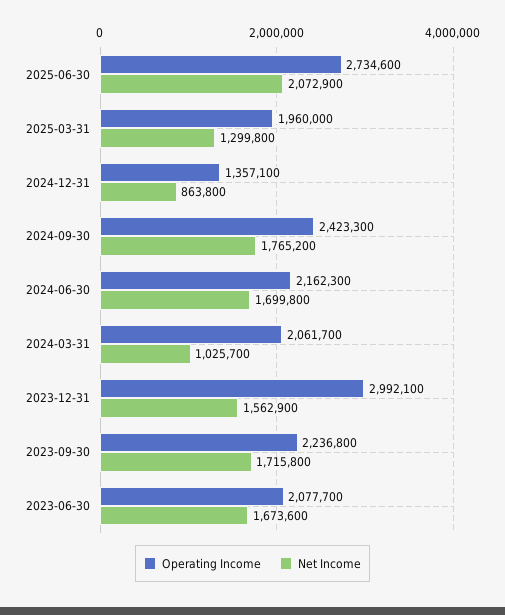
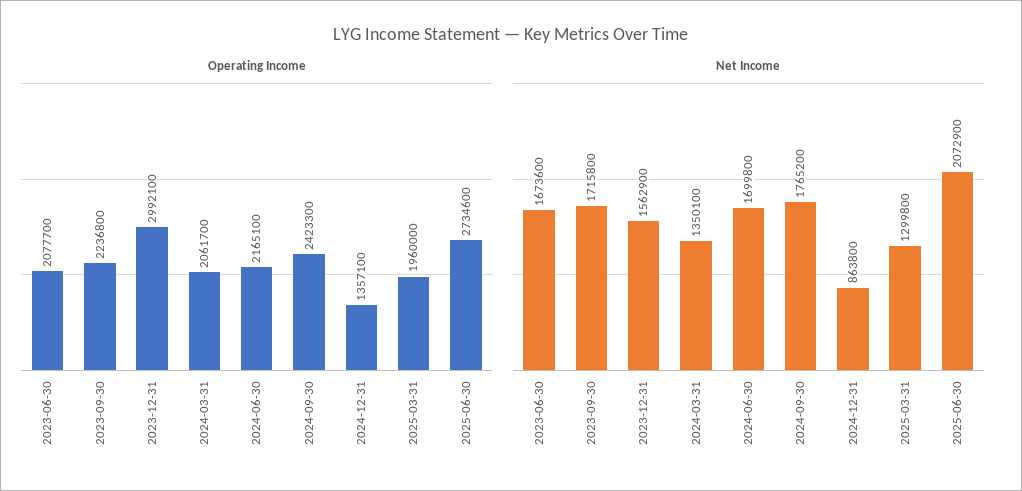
Operating Income, 2024-06-30: 2162300 -> 2165100
Net Income, 2024-03-31: 1025700 -> 1350100

